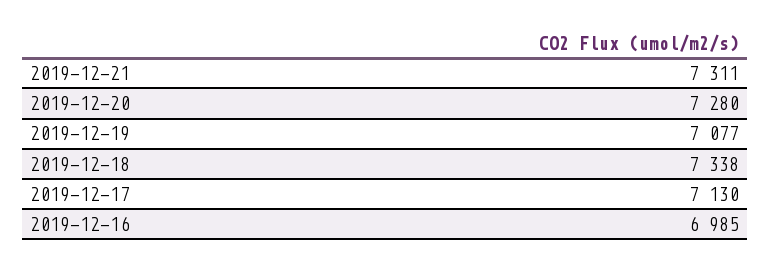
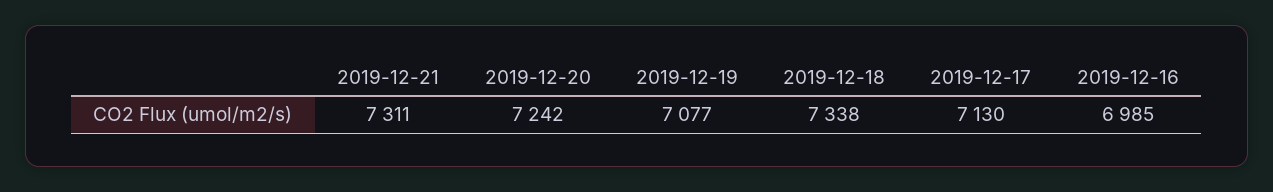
2019-12-20: 7280 -> 7242

